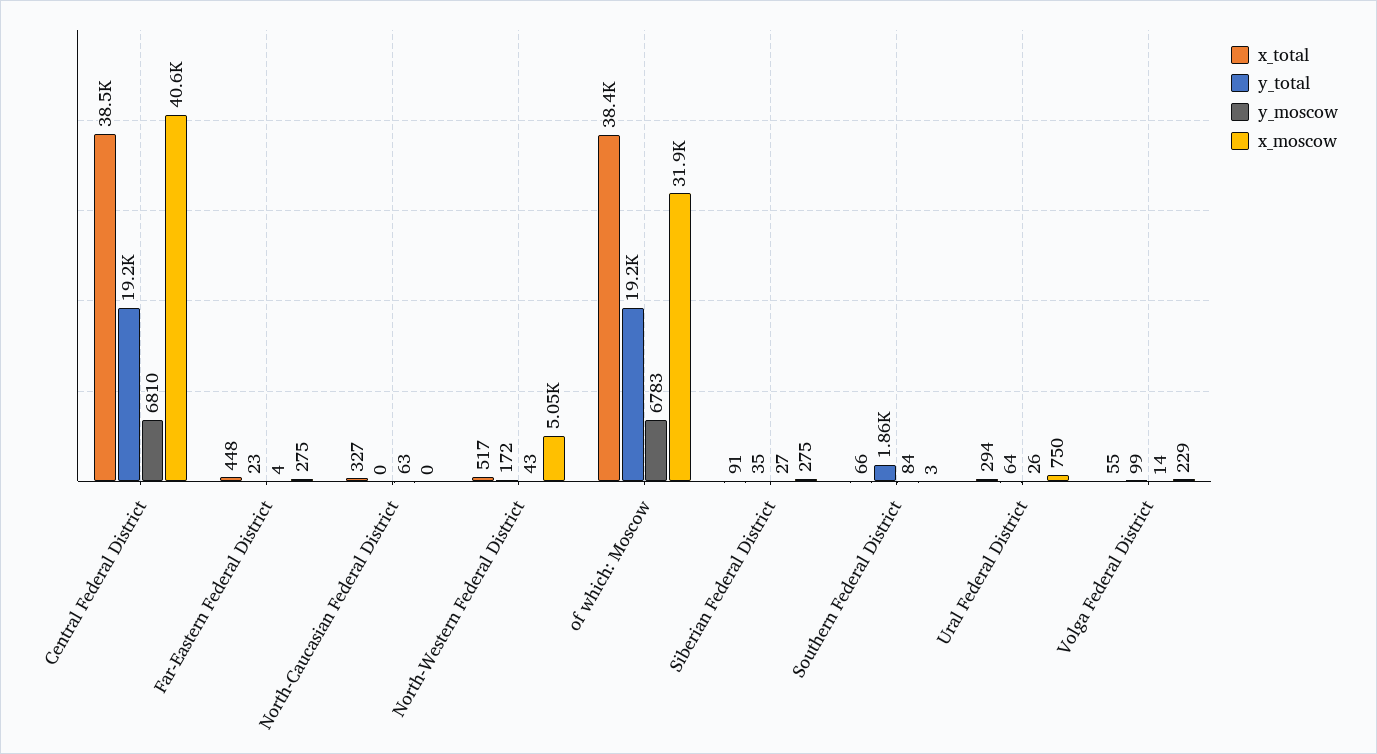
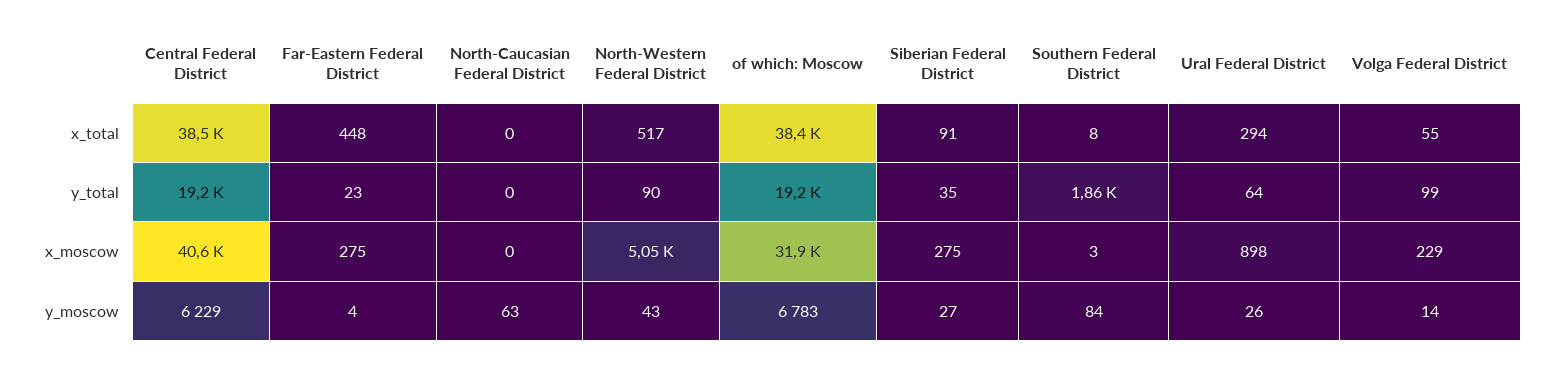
y_moscow, Central Federal District: 6810 -> 6229
x_total, North-Caucasian Federal District: 327 -> 0
y_total, North-Western Federal District: 172 -> 90
x_total, Southern Federal District: 66 -> 8
x_moscow, Ural Federal District: 750 -> 898

